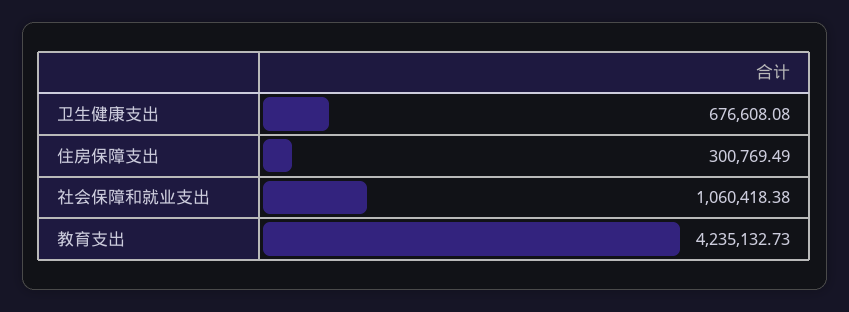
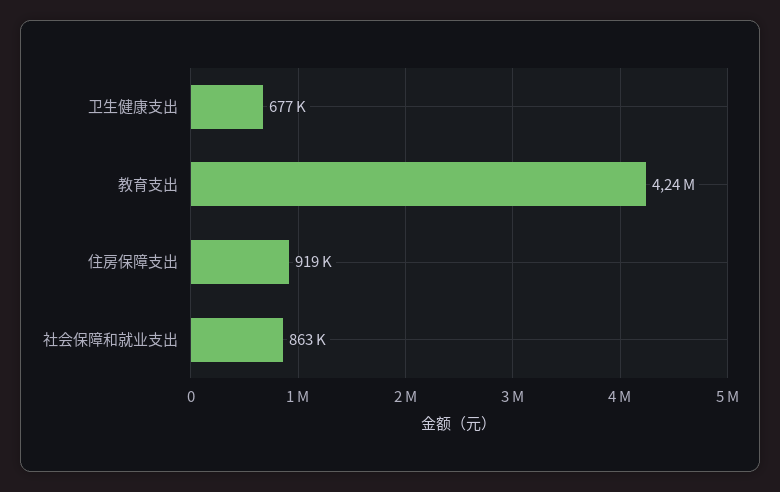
住房保障支出: 300769.49 -> 919000
社会保障和就业支出: 1060418.38 -> 863000

